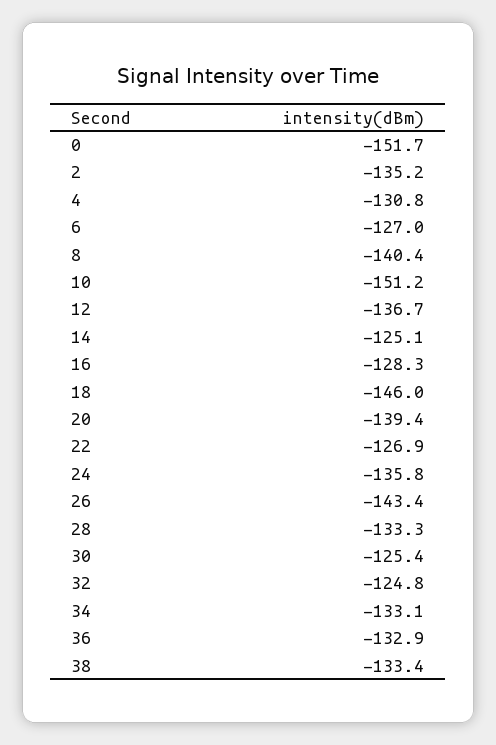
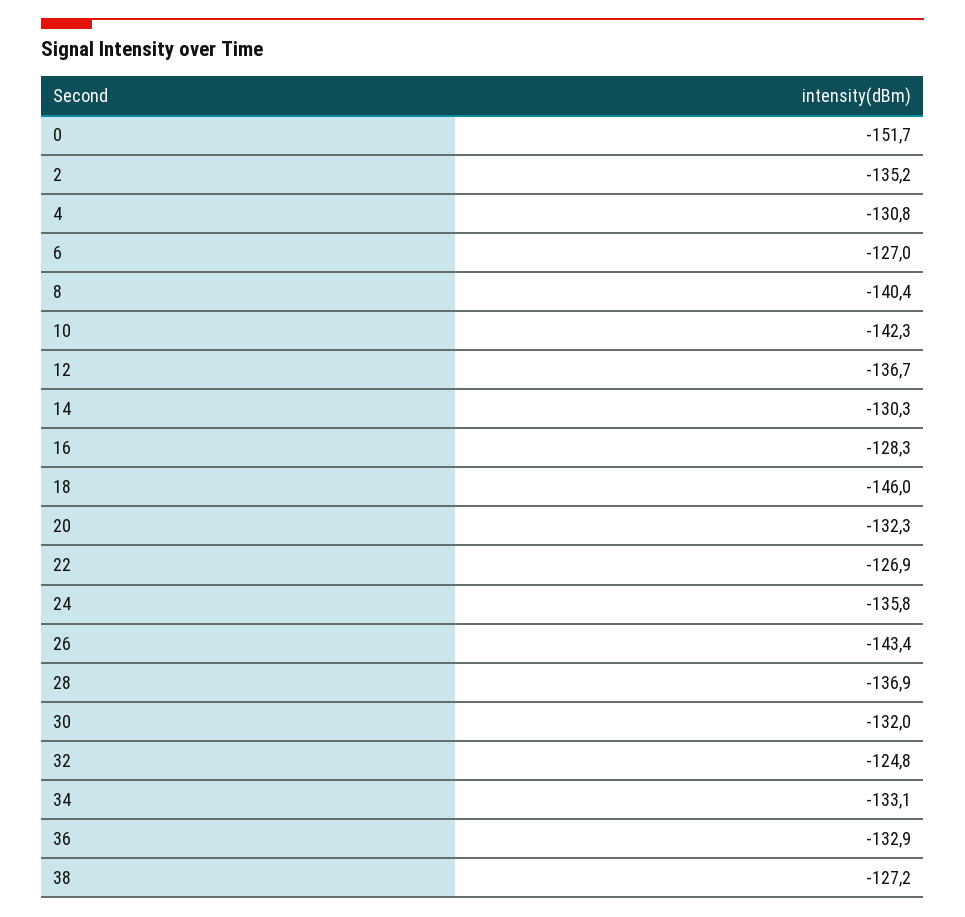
10: -151.2 -> -142.3
14: -125.1 -> -130.3
20: -139.4 -> -132.3
28: -133.3 -> -136.9
30: -125.4 -> -132
38: -133.4 -> -127.2

